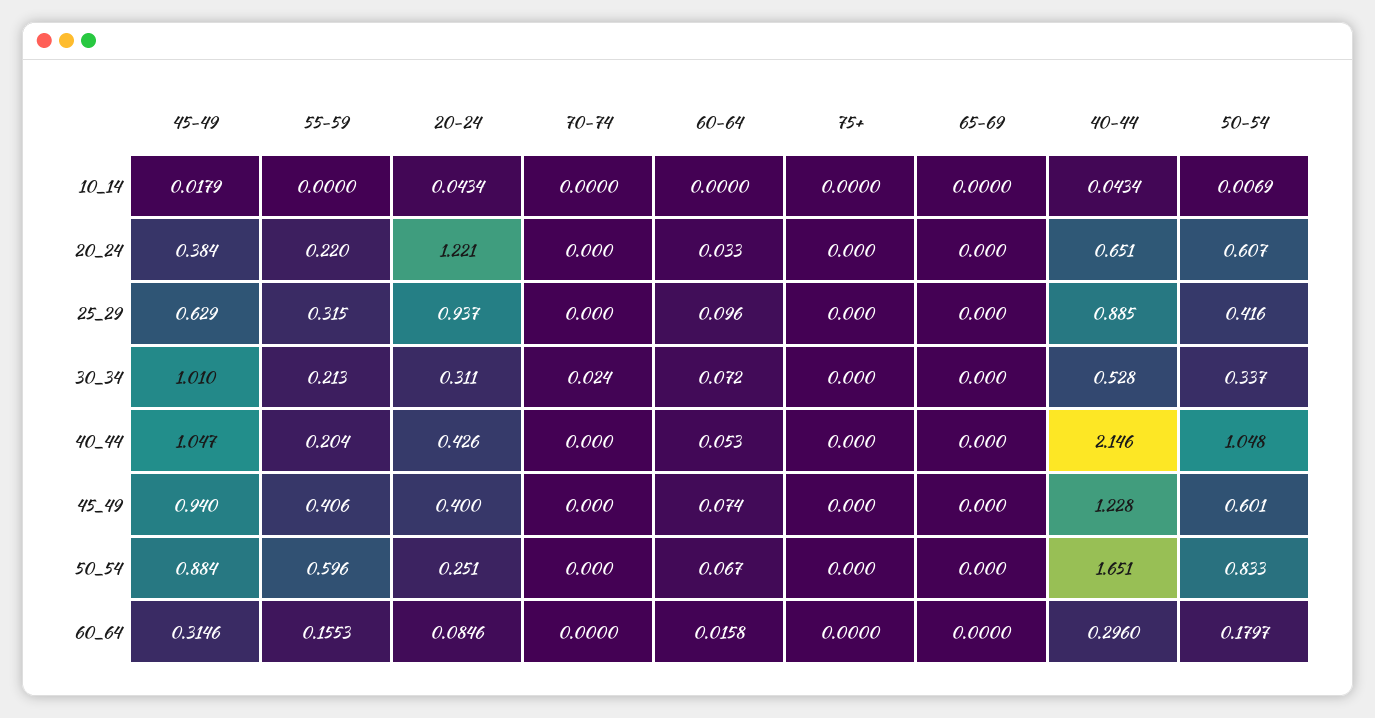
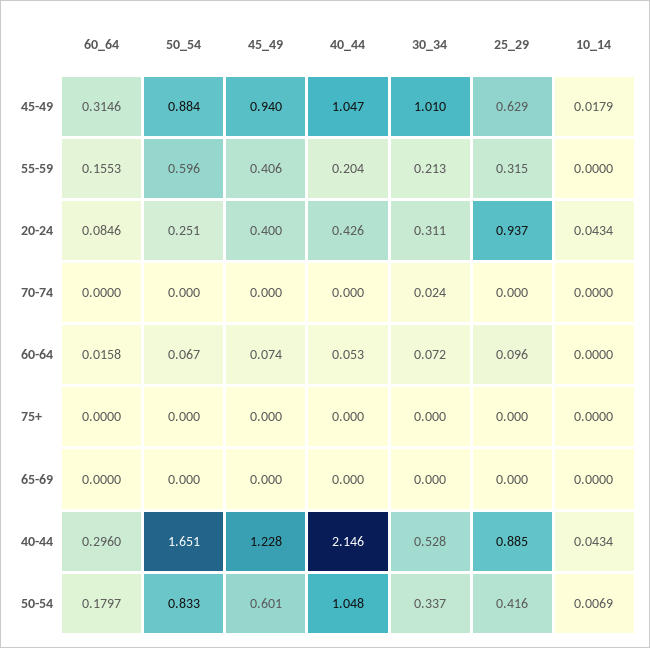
45-49, 20_24: 0.384 -> none
55-59, 20_24: 0.22 -> none
20-24, 20_24: 1.221 -> none
70-74, 20_24: 0 -> none
60-64, 20_24: 0.033 -> none
75+, 20_24: 0 -> none
65-69, 20_24: 0 -> none
40-44, 20_24: 0.651 -> none
50-54, 20_24: 0.607 -> none

